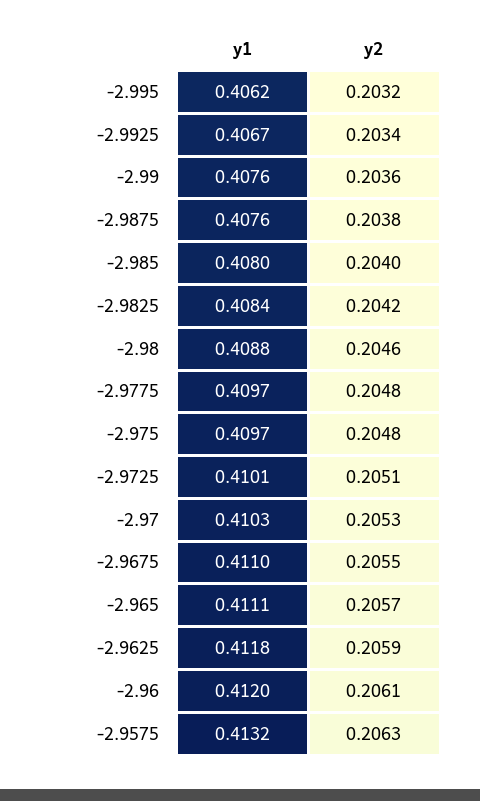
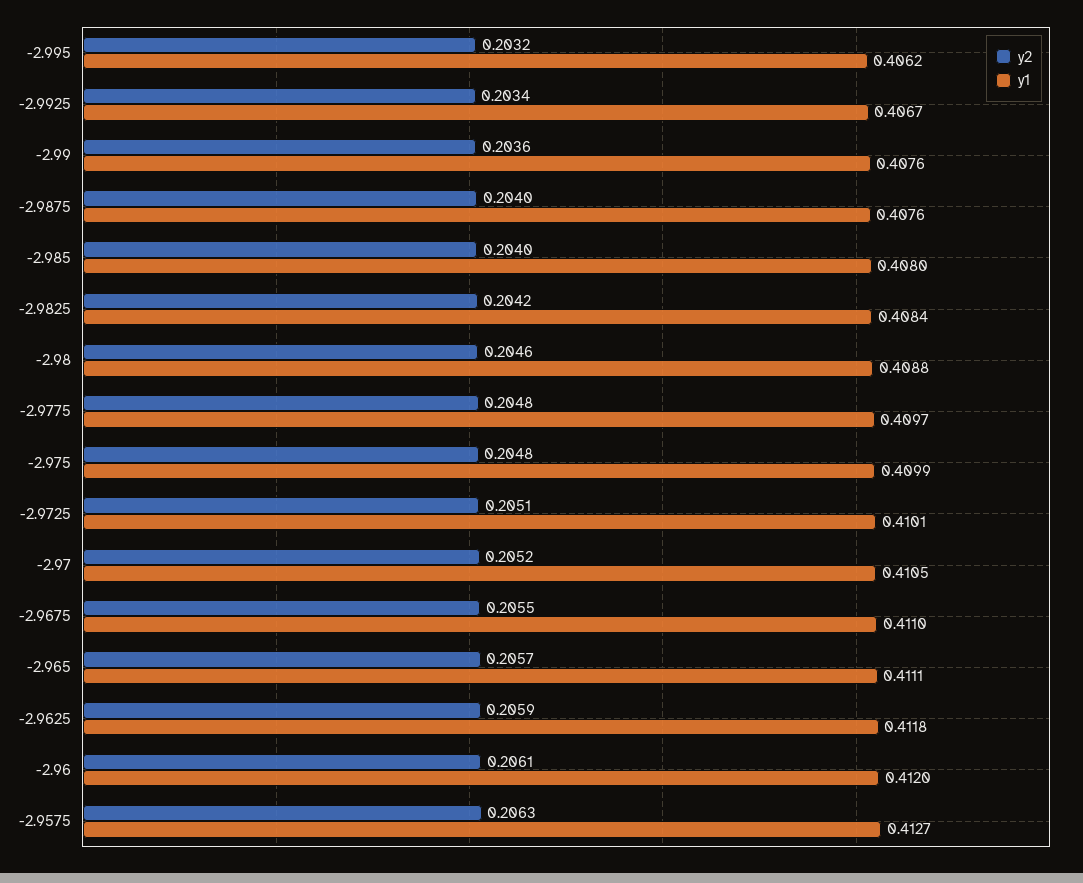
y2, -2.9875: 0.2038 -> 0.204
y1, -2.975: 0.4097 -> 0.4099
y1, -2.97: 0.4103 -> 0.4105
y2, -2.97: 0.2053 -> 0.2052
y1, -2.9575: 0.4132 -> 0.4127

